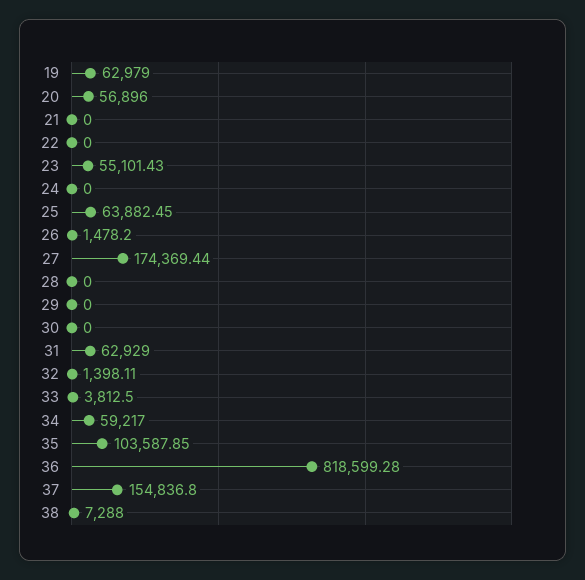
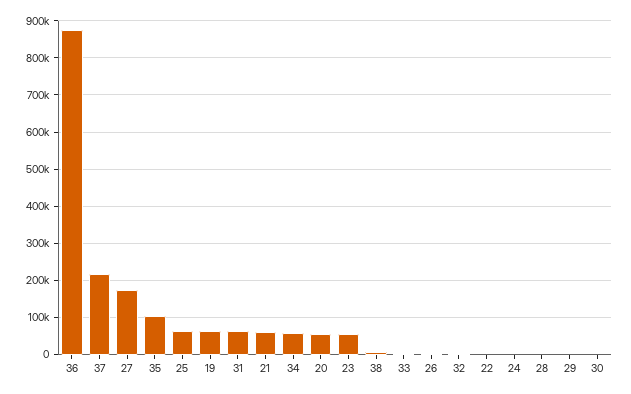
21: 0 -> 60000
36: 818599.28 -> 880000
37: 154836.8 -> 220000

